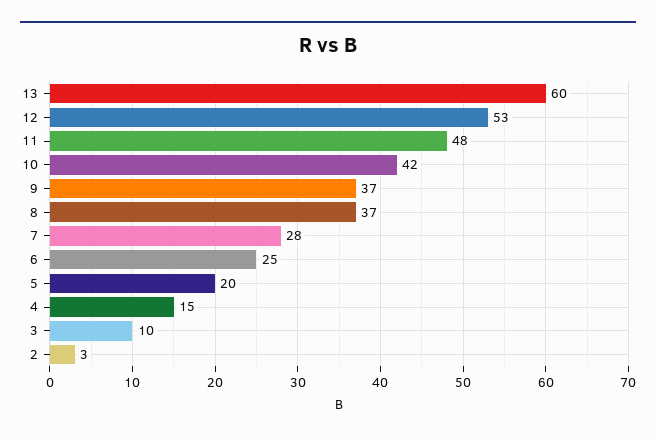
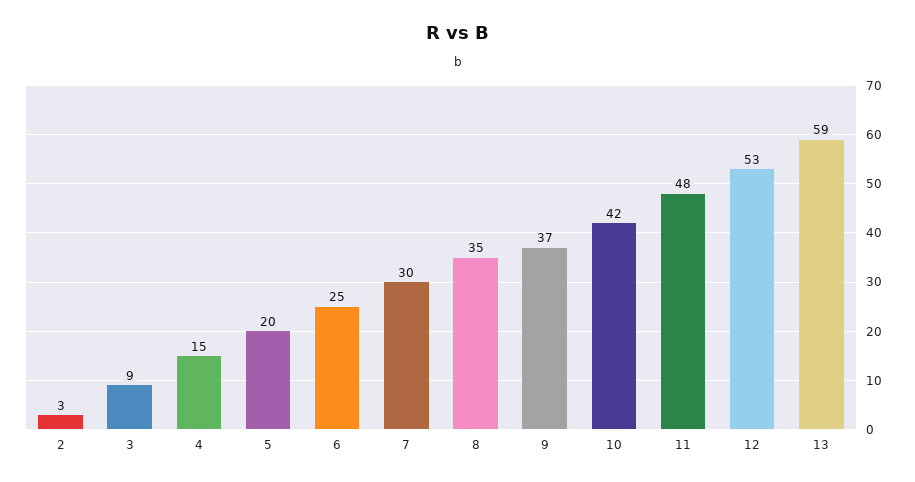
13: 60 -> 59
8: 37 -> 35
7: 28 -> 30
3: 10 -> 9

